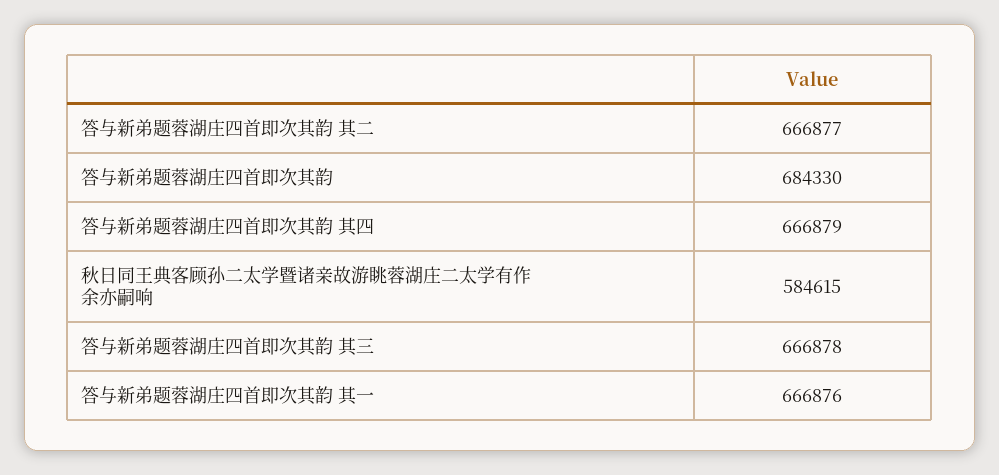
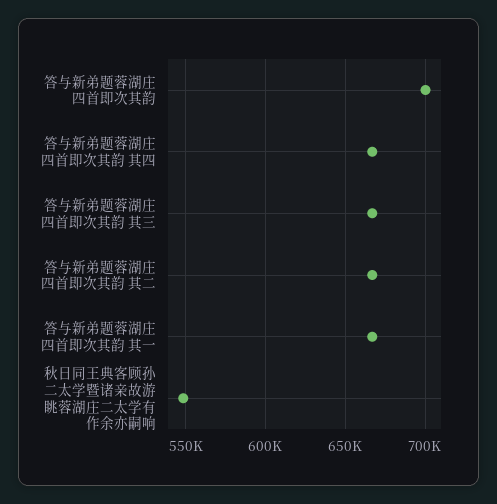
答与新弟题蓉湖庄四首即次其韵: 684330 -> 700000
秋日同王典客顾孙二太学暨诸亲故游眺蓉湖庄二太学有作余亦嗣响: 584615 -> 550000

